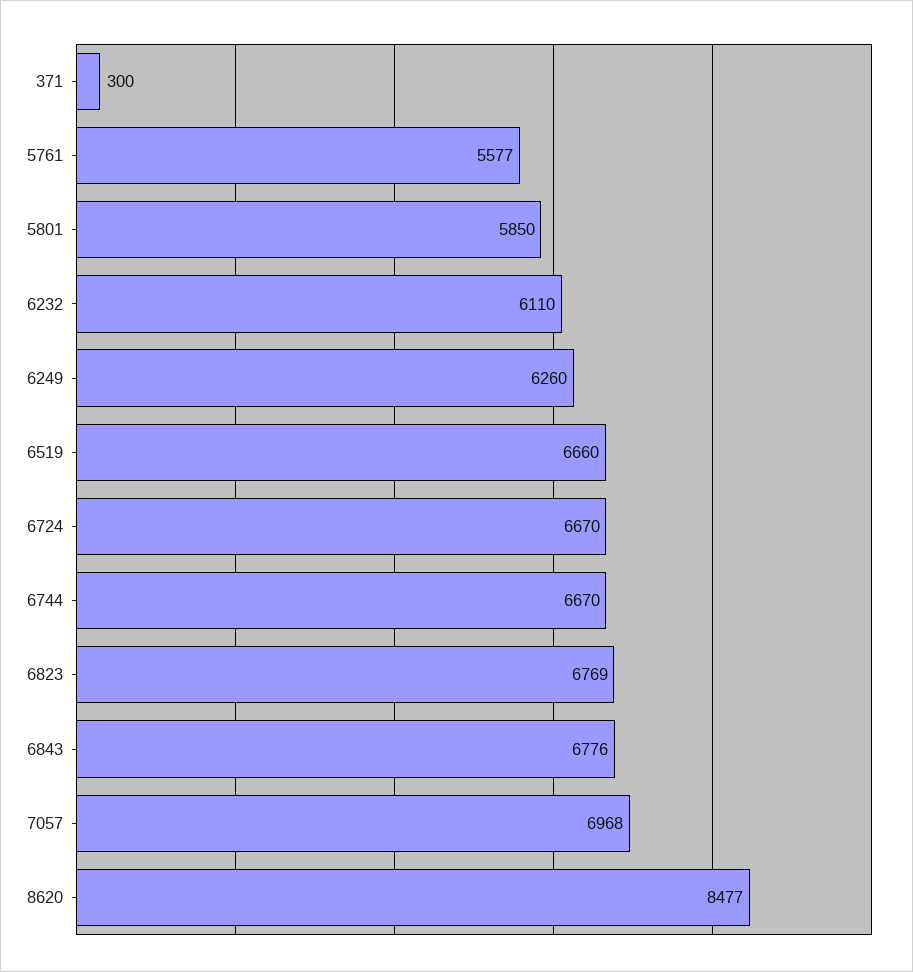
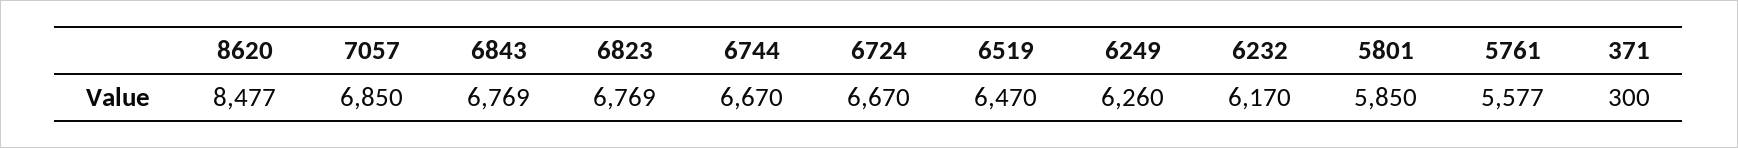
6232: 6110 -> 6170
6519: 6660 -> 6470
6843: 6776 -> 6769
7057: 6968 -> 6850

